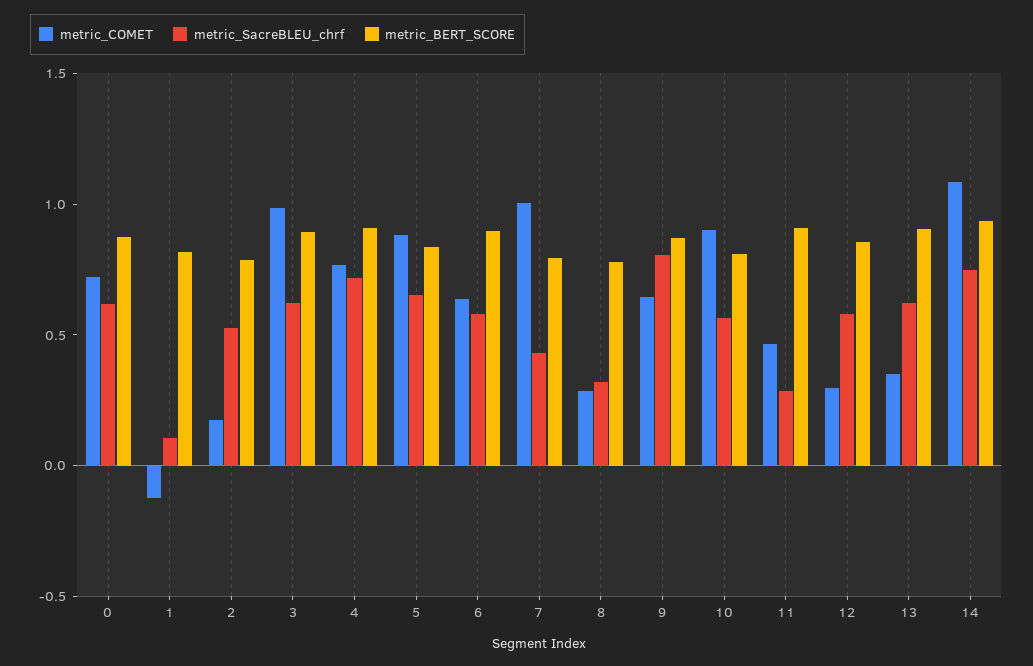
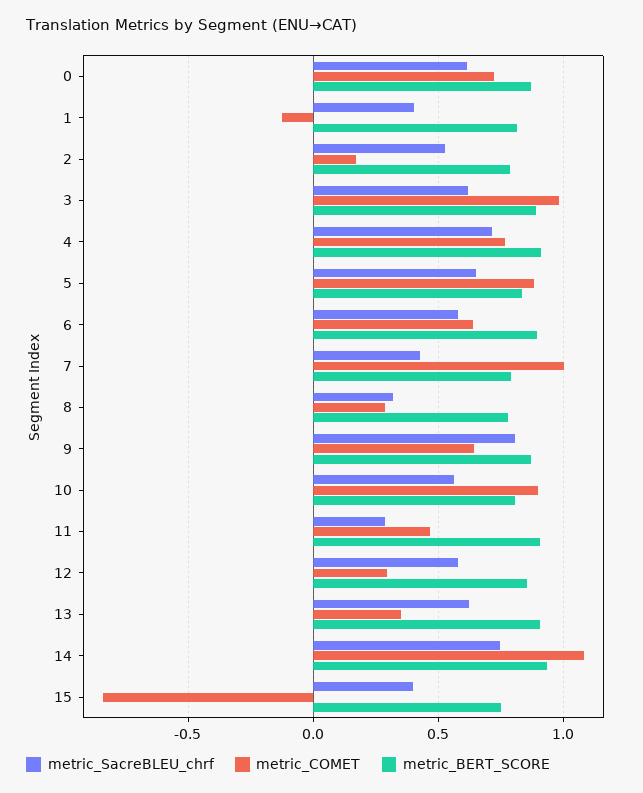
metric_SacreBLEU_chrf, 1: 0.1 -> 0.4
metric_SacreBLEU_chrf, 15: none -> 0.4
metric_COMET, 15: none -> -0.85
metric_BERT_SCORE, 15: none -> 0.75

